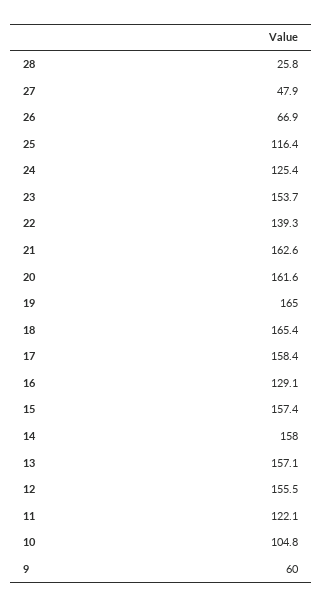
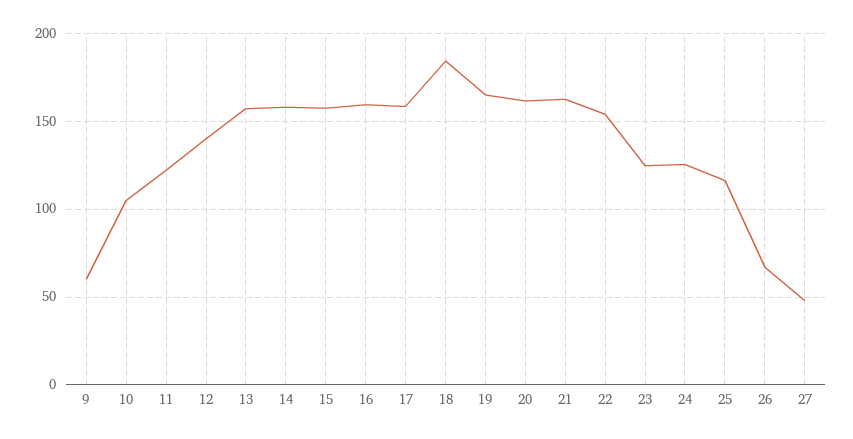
28: 25.8 -> none
23: 153.7 -> 125
22: 139.3 -> 155
18: 165.4 -> 185
16: 129.1 -> 160
12: 155.5 -> 140

